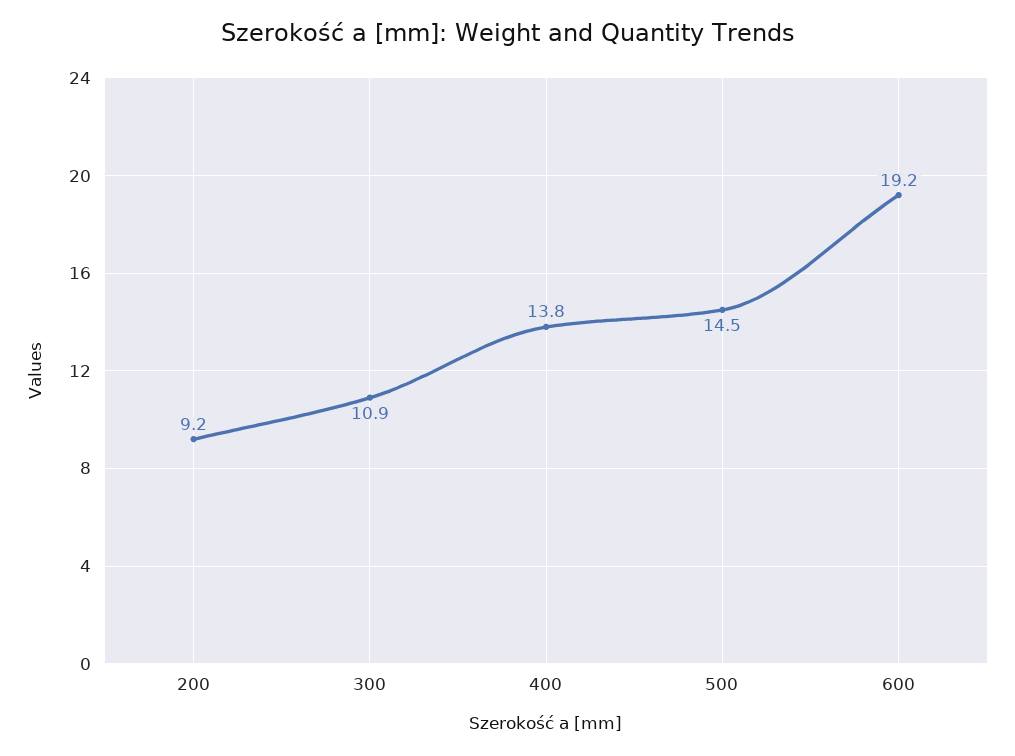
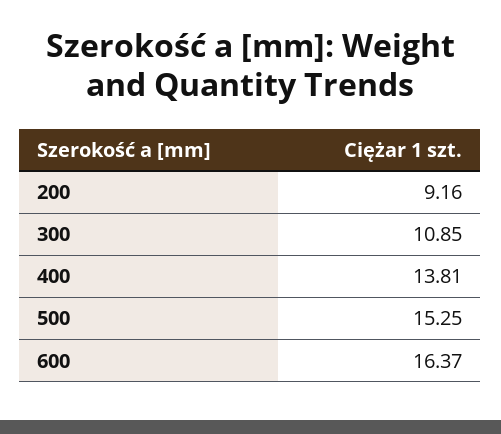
500: 14.5 -> 15.25
600: 19.2 -> 16.37

